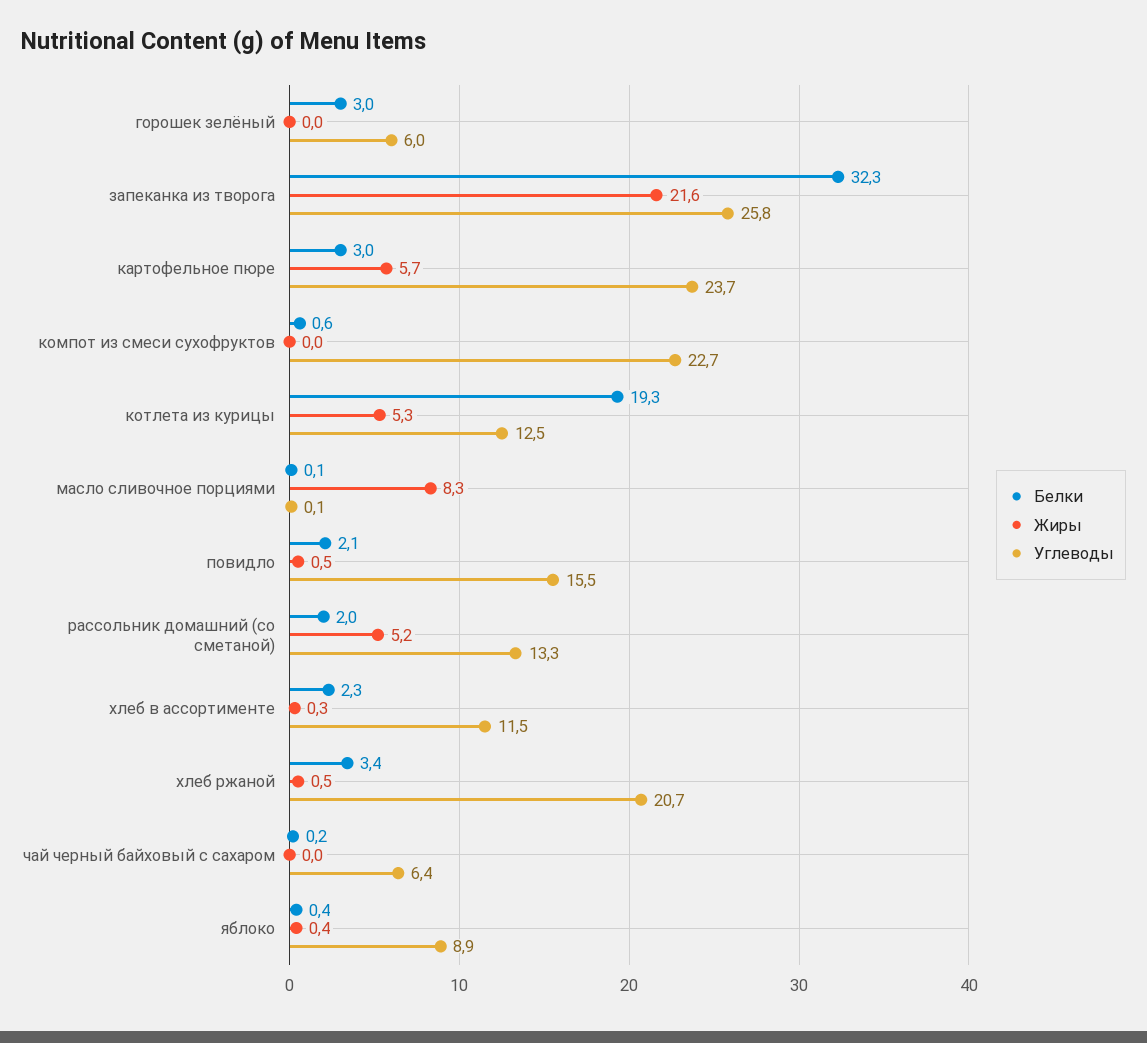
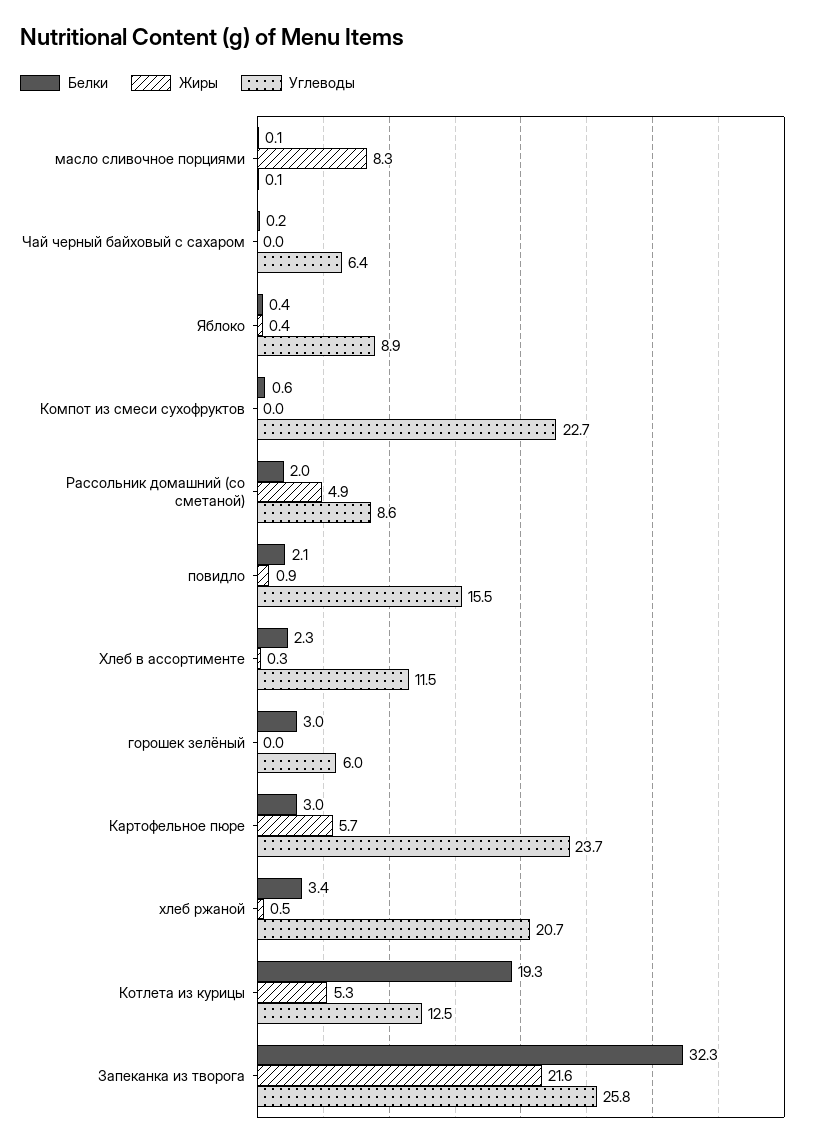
Жиры, повидло: 0.5 -> 0.9
Жиры, рассольник домашний (со сметаной): 5.2 -> 4.9
Углеводы, рассольник домашний (со сметаной): 13.3 -> 8.6

